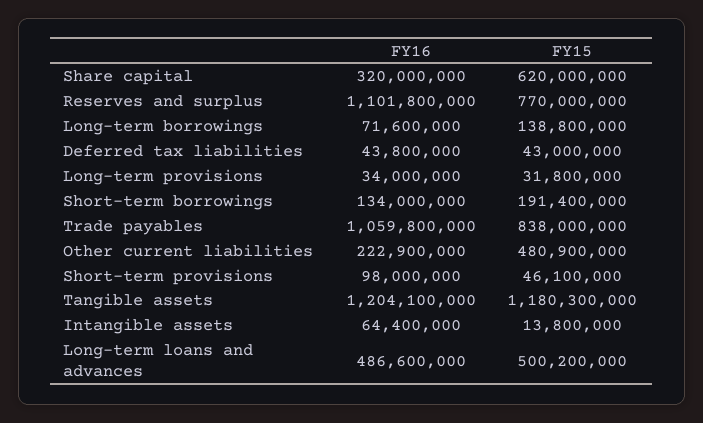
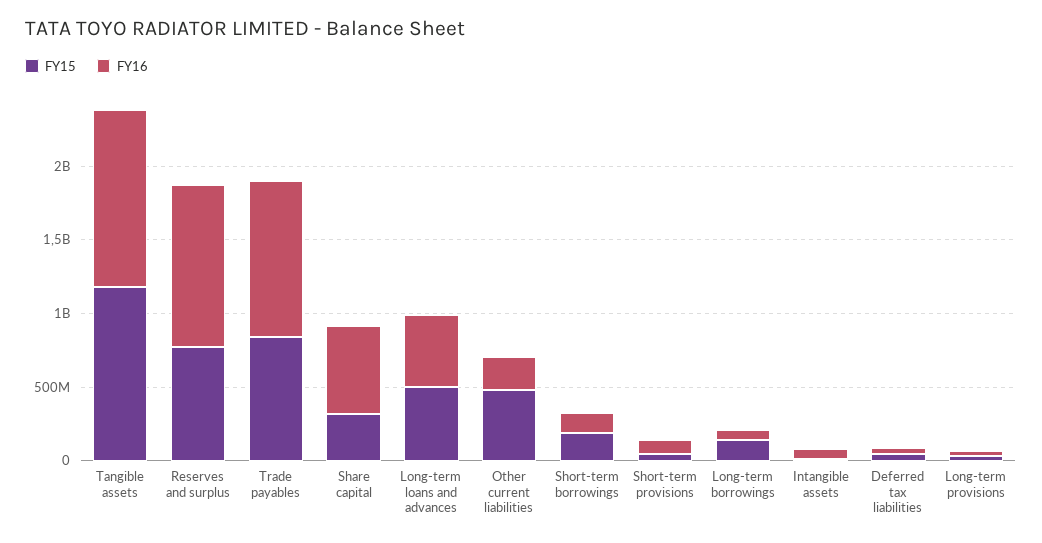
FY16, Share capital: 320000000 -> 600000000
FY15, Share capital: 620000000 -> 300000000

